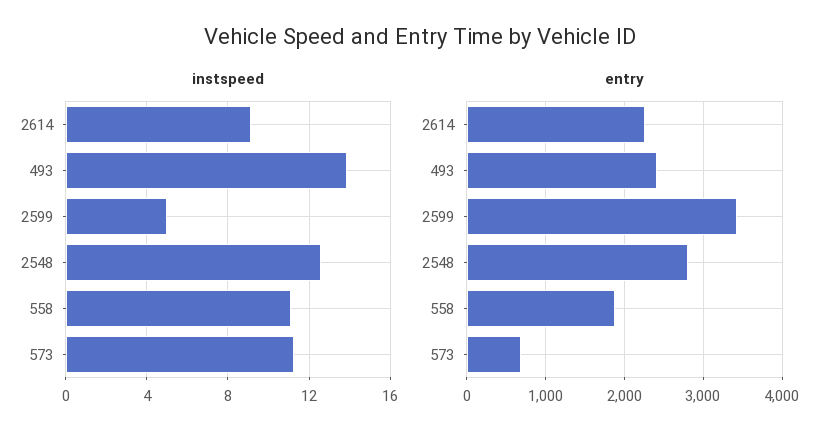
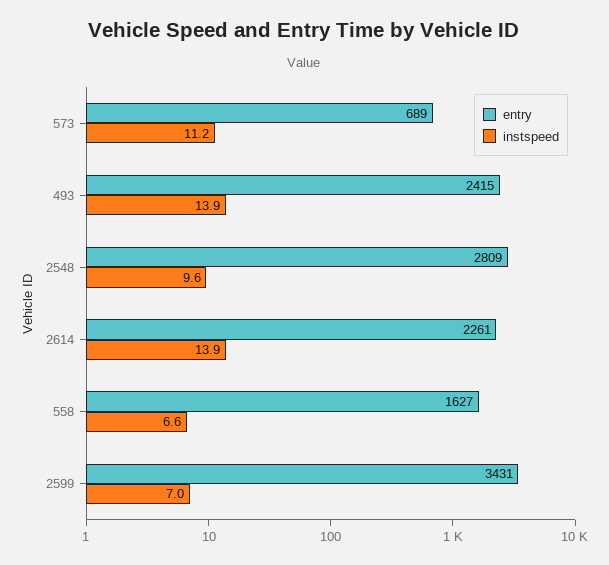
instspeed, 2614: 9 -> 13.9
instspeed, 2599: 5 -> 7
instspeed, 2548: 12.5 -> 9.6
instspeed, 558: 11 -> 6.6
entry, 558: 1900 -> 1627

